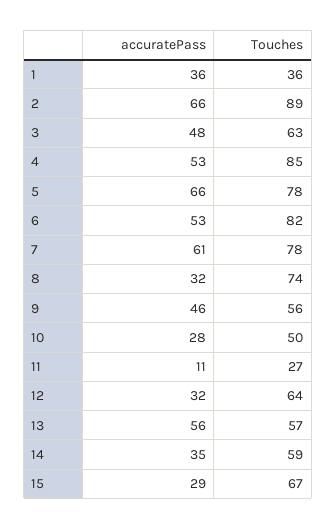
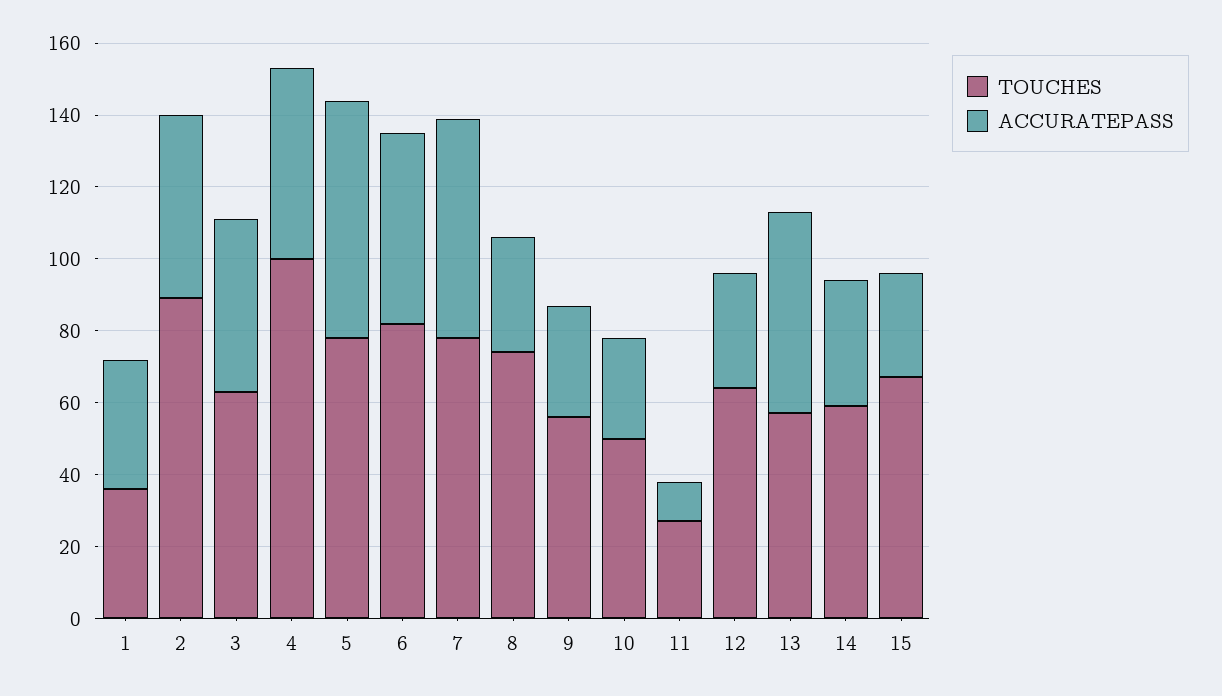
accuratePass, 2: 66 -> 50
Touches, 4: 85 -> 100
accuratePass, 9: 46 -> 30

